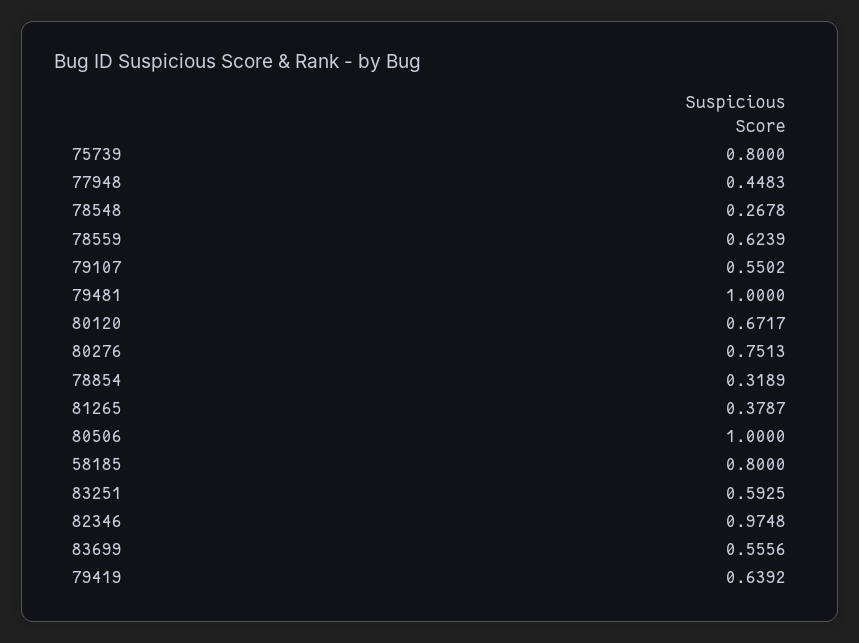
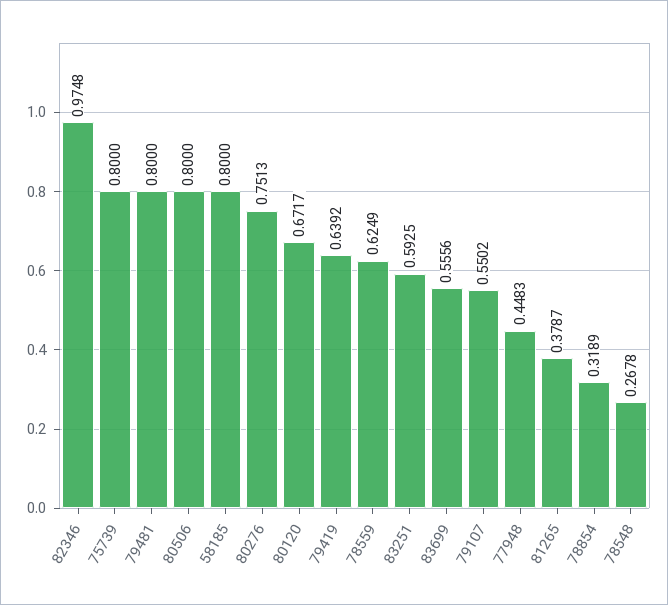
78559: 0.6239 -> 0.6249
79481: 1 -> 0.8
80506: 1 -> 0.8

